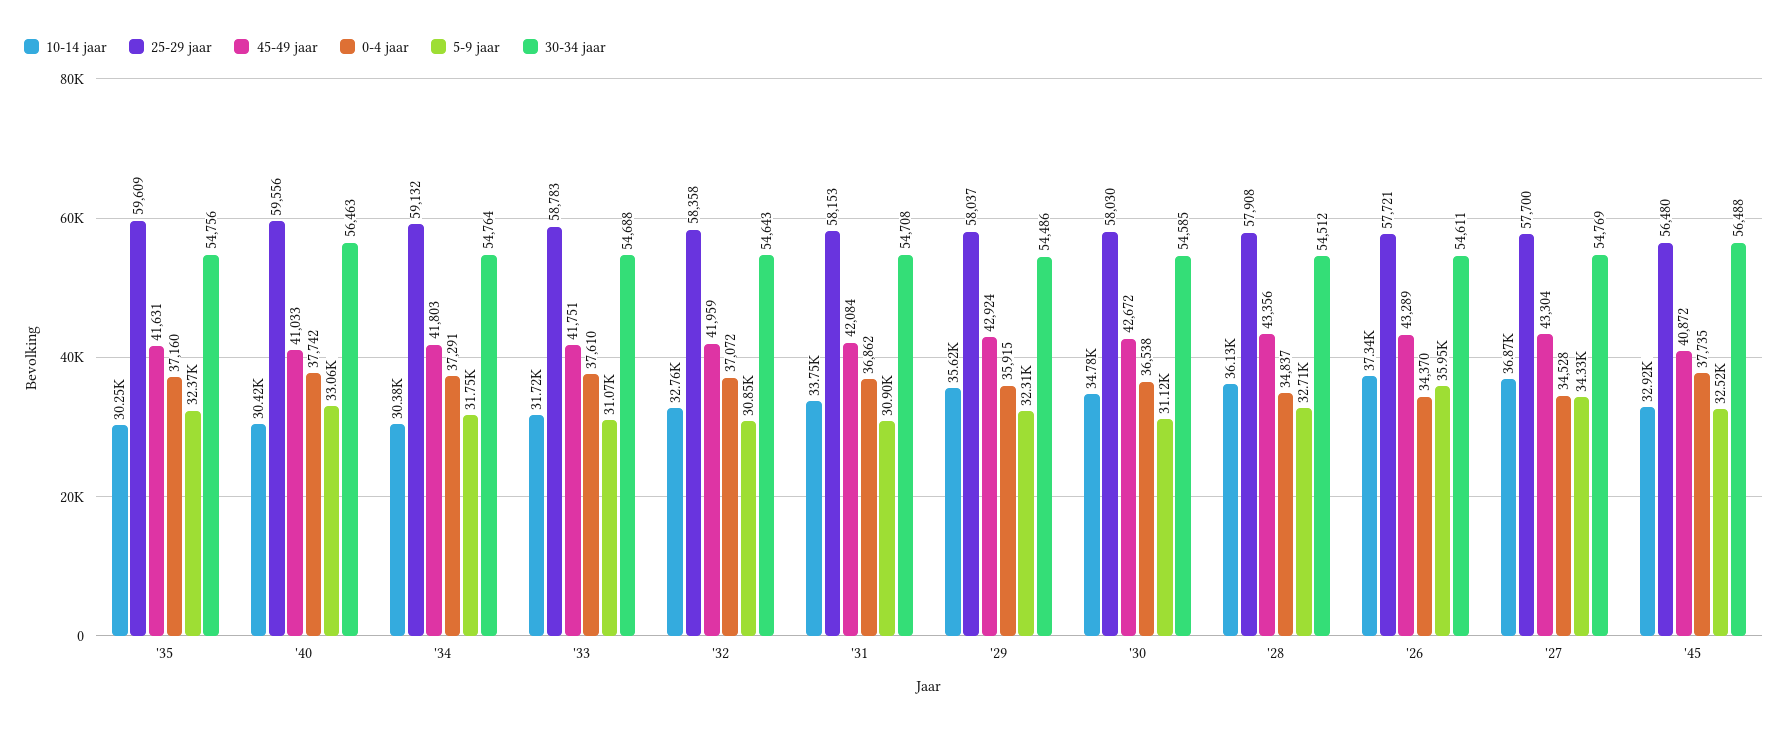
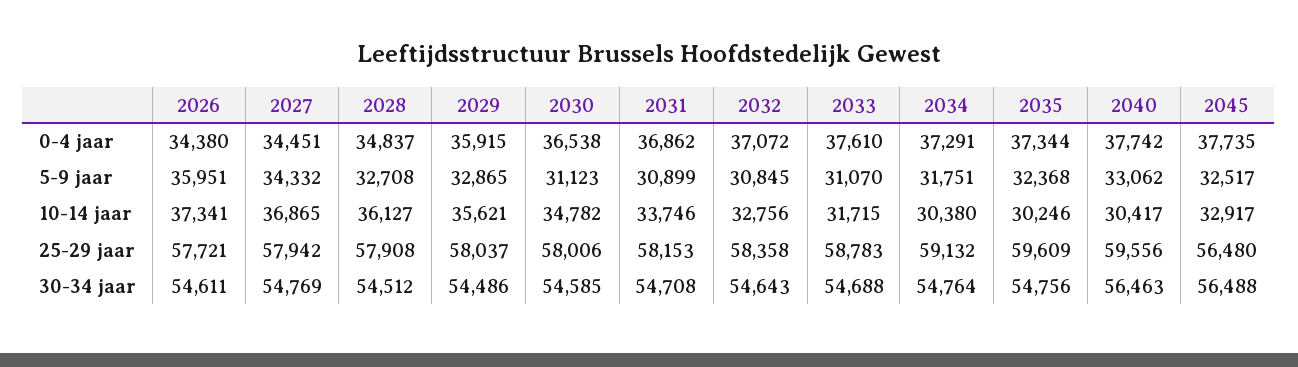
45-49 jaar, '35: 41631 -> none
0-4 jaar, '35: 37160 -> 37344
45-49 jaar, '40: 41033 -> none
45-49 jaar, '34: 41803 -> none
45-49 jaar, '33: 41751 -> none
45-49 jaar, '32: 41959 -> none
45-49 jaar, '31: 42084 -> none
45-49 jaar, '29: 42924 -> none
5-9 jaar, '29: 32310 -> 32865
25-29 jaar, '30: 58030 -> 58006
45-49 jaar, '30: 42672 -> none
45-49 jaar, '28: 43356 -> none
45-49 jaar, '26: 43289 -> none
0-4 jaar, '26: 34370 -> 34380
25-29 jaar, '27: 57700 -> 57942
45-49 jaar, '27: 43304 -> none
0-4 jaar, '27: 34528 -> 34451
45-49 jaar, '45: 40872 -> none

